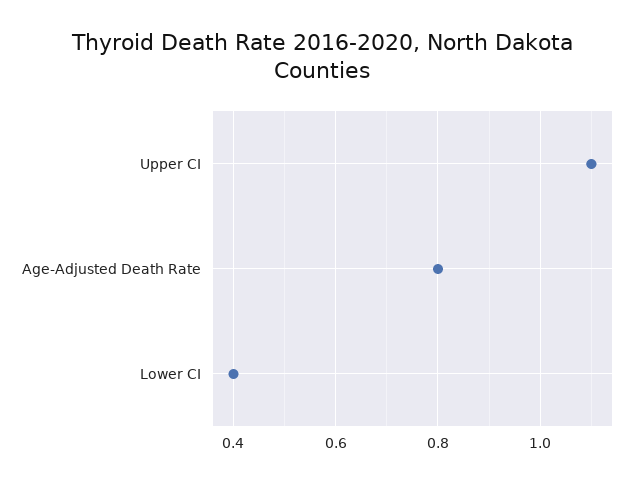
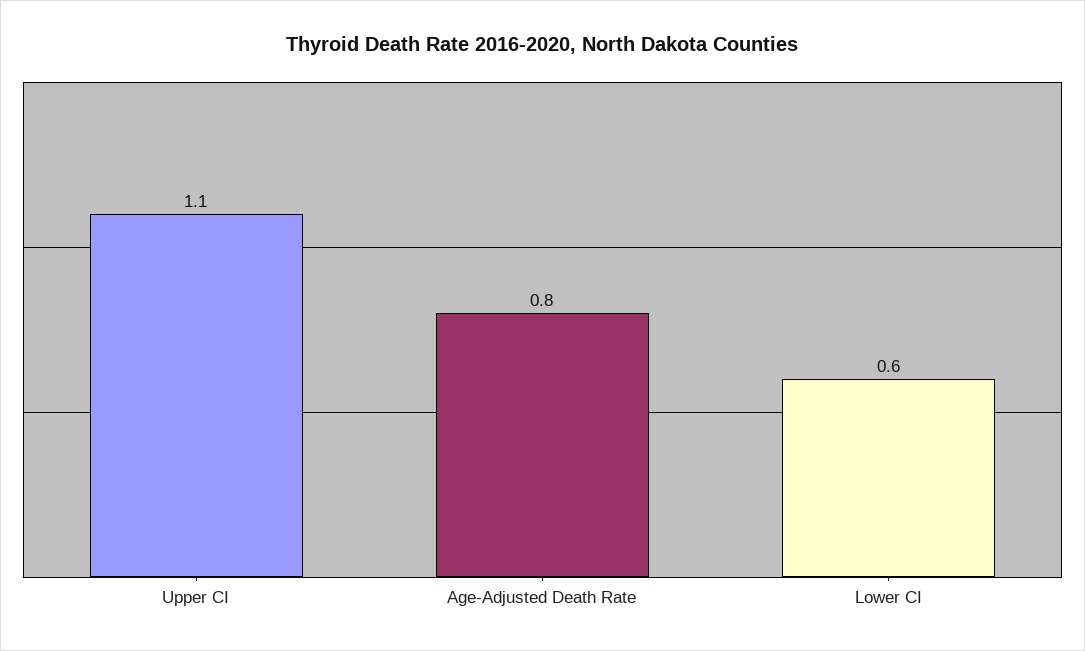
Lower CI: 0.4 -> 0.6

